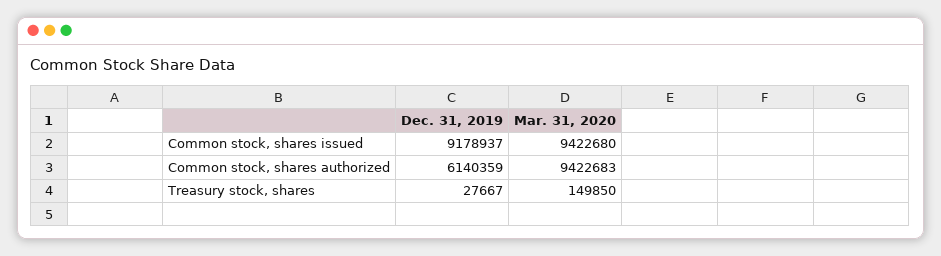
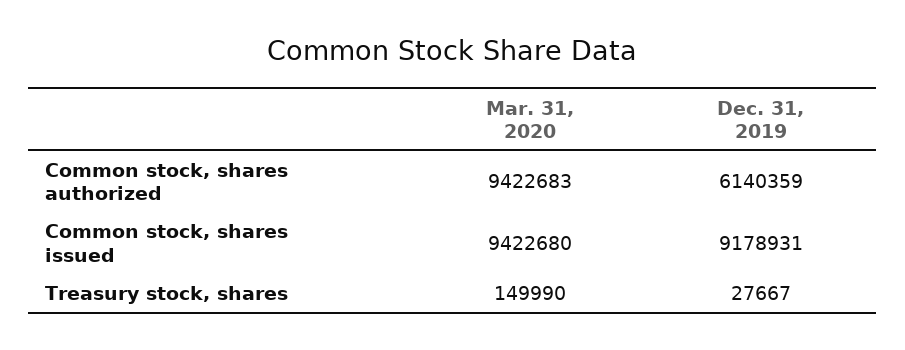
Dec. 31, 2019, Common stock, shares issued: 9178937 -> 9178931
Mar. 31, 2020, Treasury stock, shares: 149850 -> 149990

